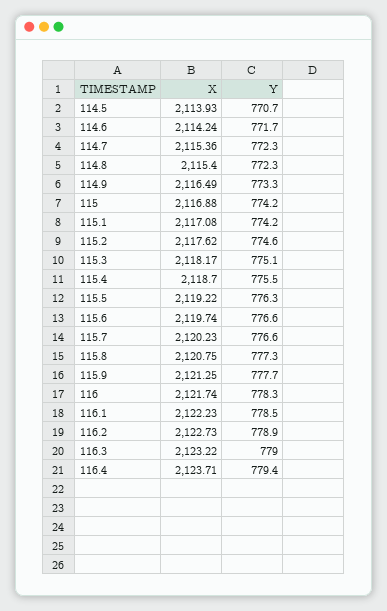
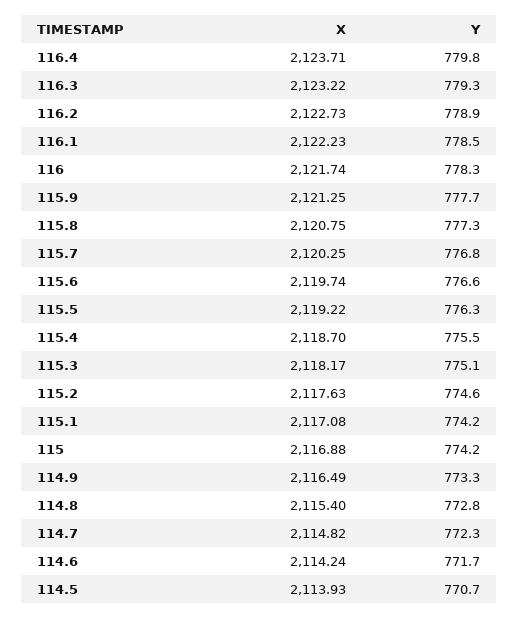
X, 114.7: 2115.36 -> 2114.82
Y, 114.8: 772.3 -> 772.8
X, 115.2: 2117.62 -> 2117.63
X, 115.7: 2120.23 -> 2120.25
Y, 115.7: 776.6 -> 776.8
Y, 116.3: 779 -> 779.3
Y, 116.4: 779.4 -> 779.8

